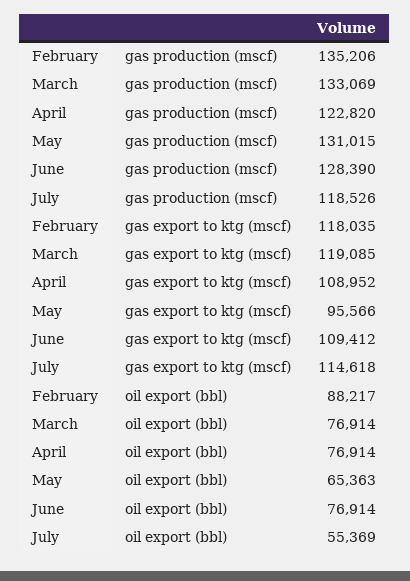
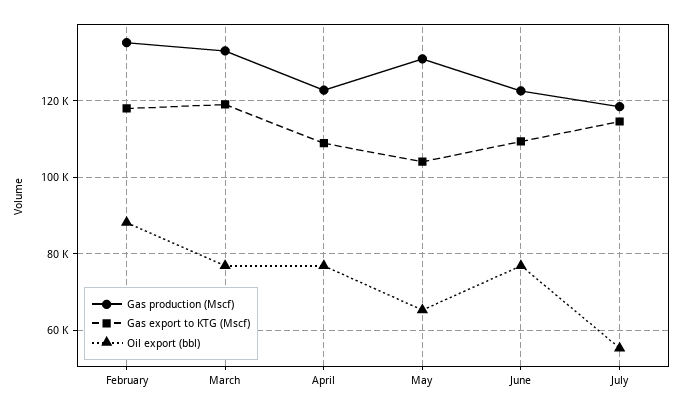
gas production (mscf), June: 128390 -> 122000
gas export to ktg (mscf), May: 95566 -> 104000

